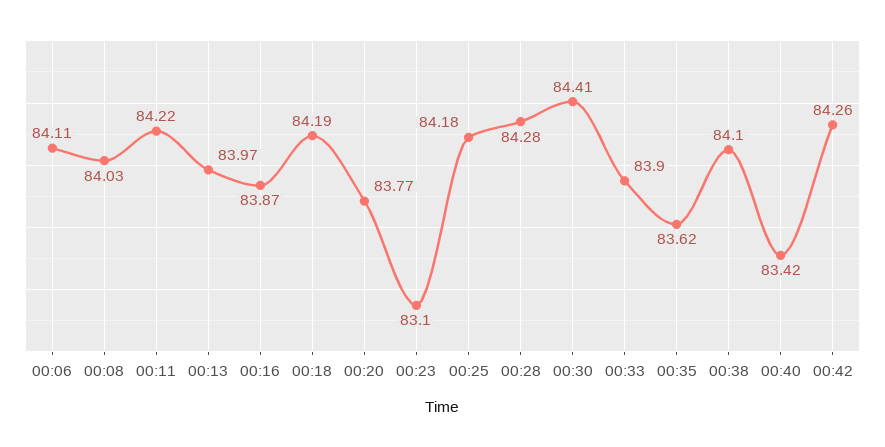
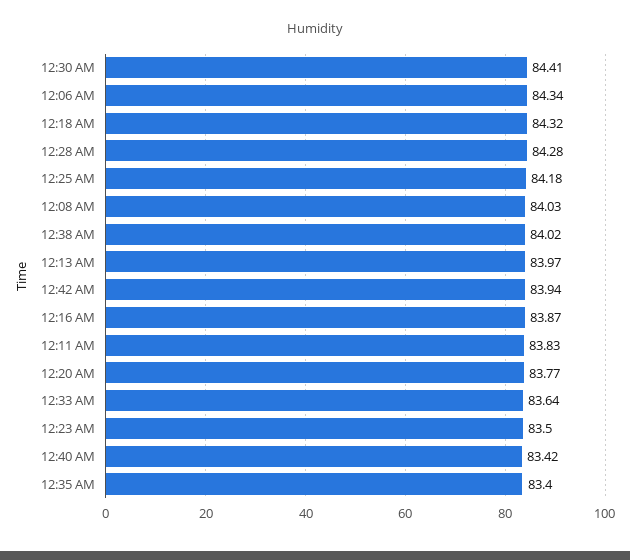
00:06: 84.11 -> 84.34
00:11: 84.22 -> 83.83
00:18: 84.19 -> 84.32
00:23: 83.1 -> 83.5
00:33: 83.9 -> 83.64
00:35: 83.62 -> 83.4
00:38: 84.1 -> 84.02
00:42: 84.26 -> 83.94

